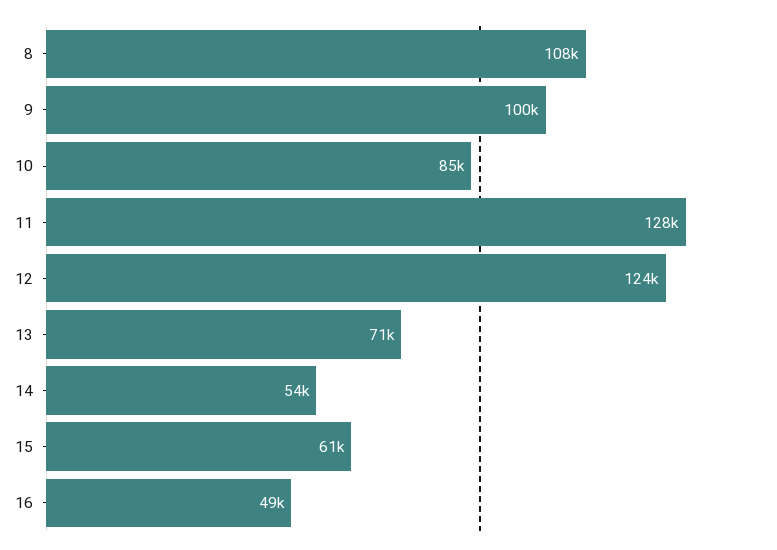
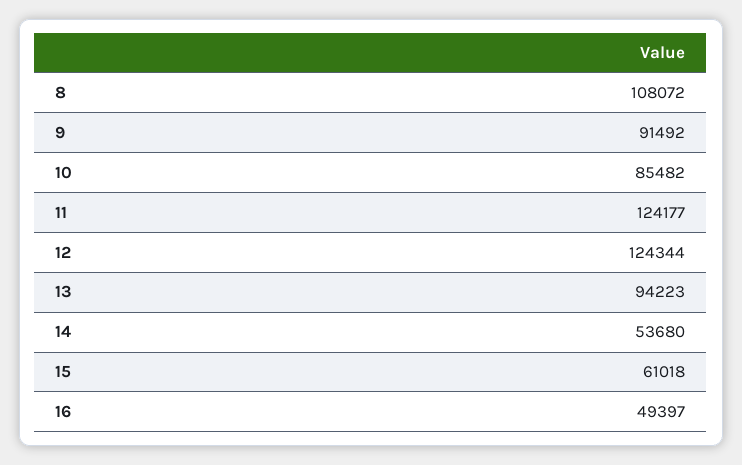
9: 100000 -> 91492
11: 128000 -> 124177
13: 71000 -> 94223

